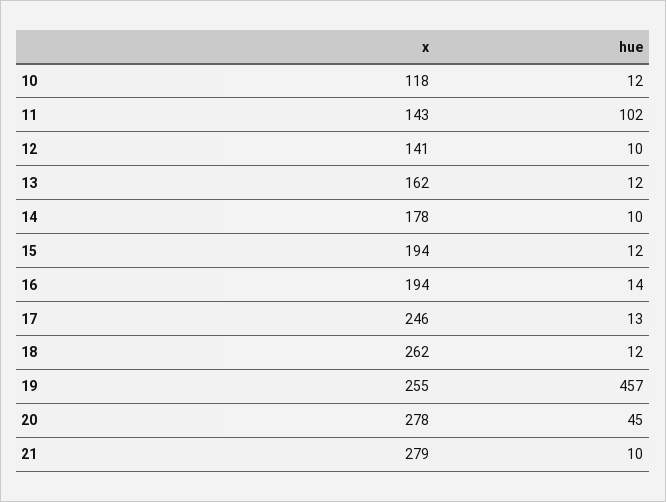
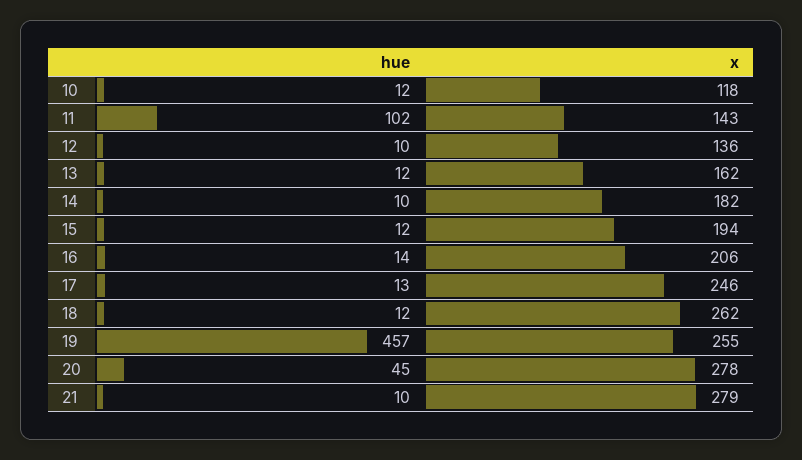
x, 12: 141 -> 136
x, 14: 178 -> 182
x, 16: 194 -> 206

